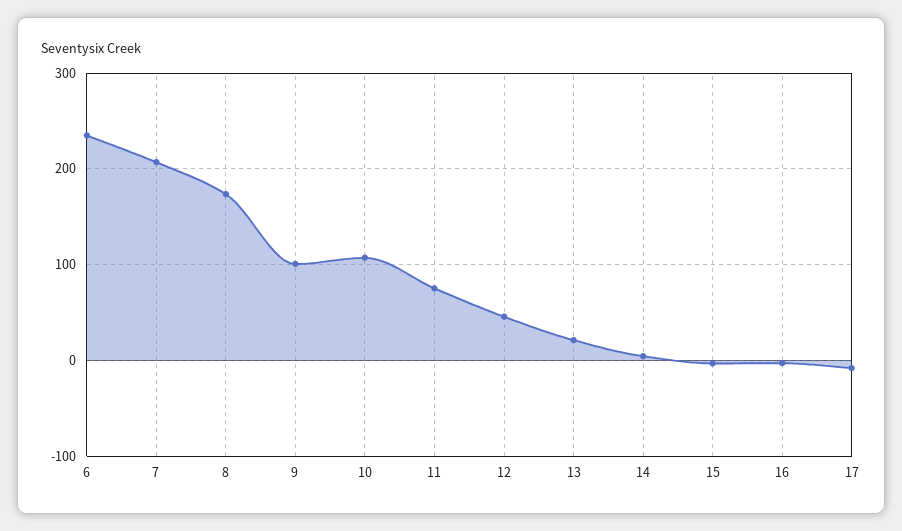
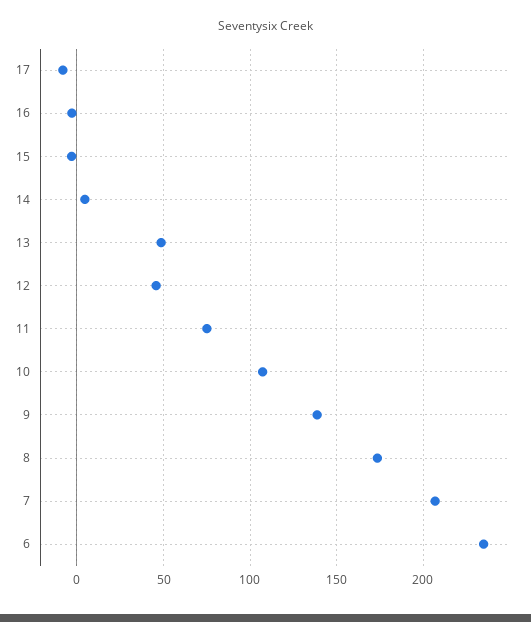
9: 100 -> 140
13: 20 -> 50

